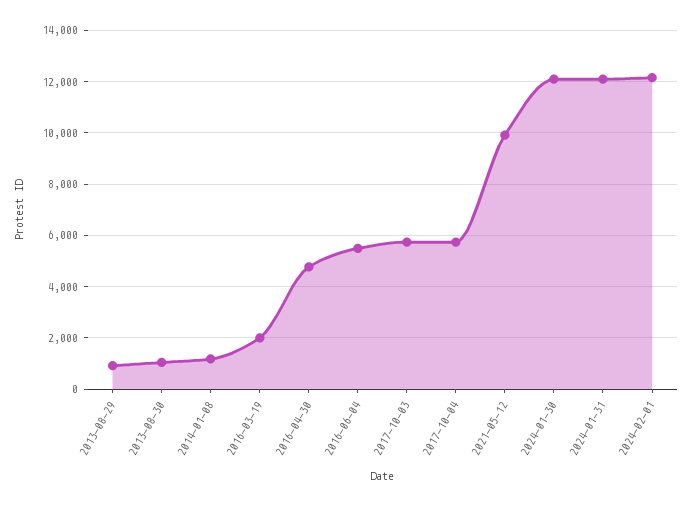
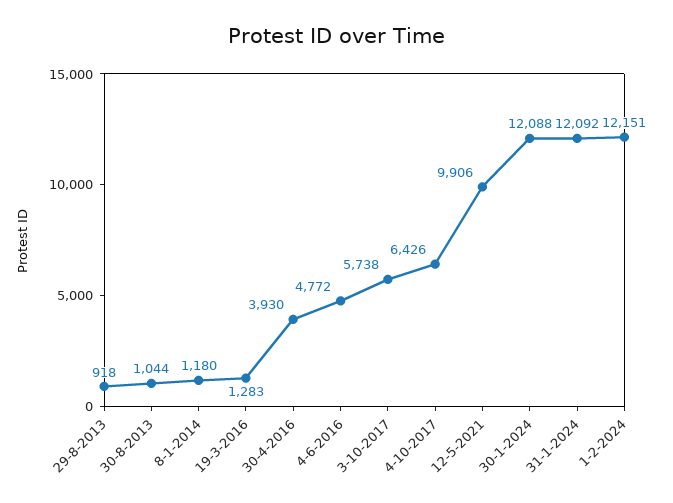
2016-03-19: 2000 -> 1283
2016-04-30: 4750 -> 3930
2016-06-04: 5500 -> 4772
2017-10-04: 5750 -> 6426

